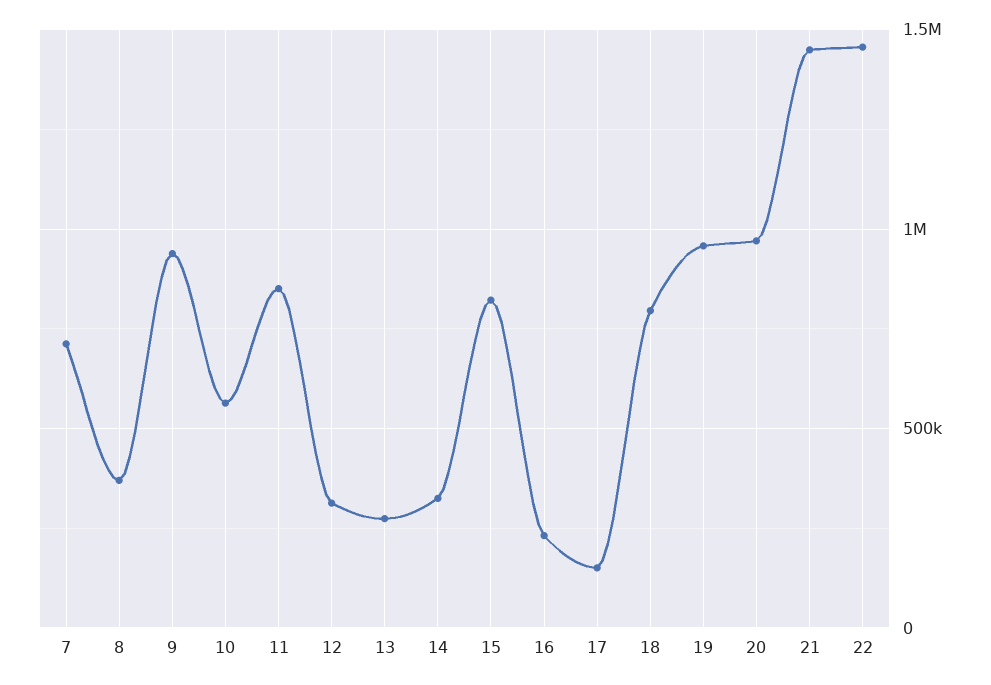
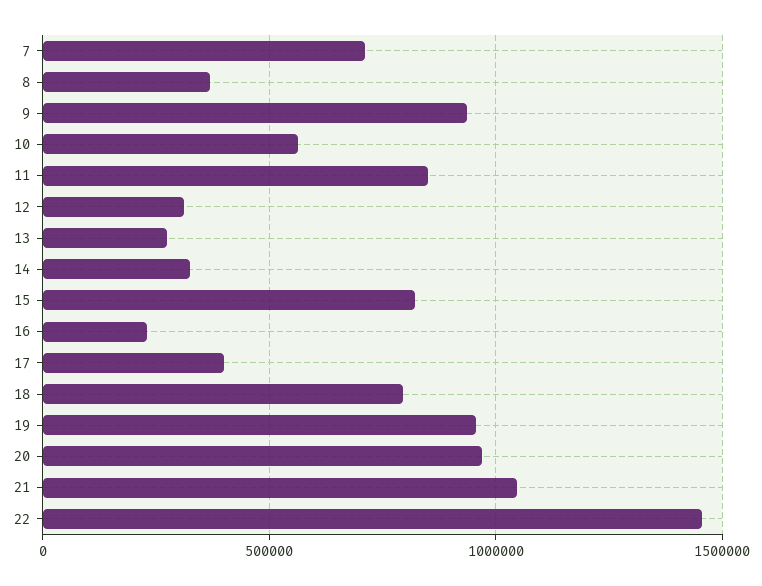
17: 150000 -> 400000
21: 1450000 -> 1050000

